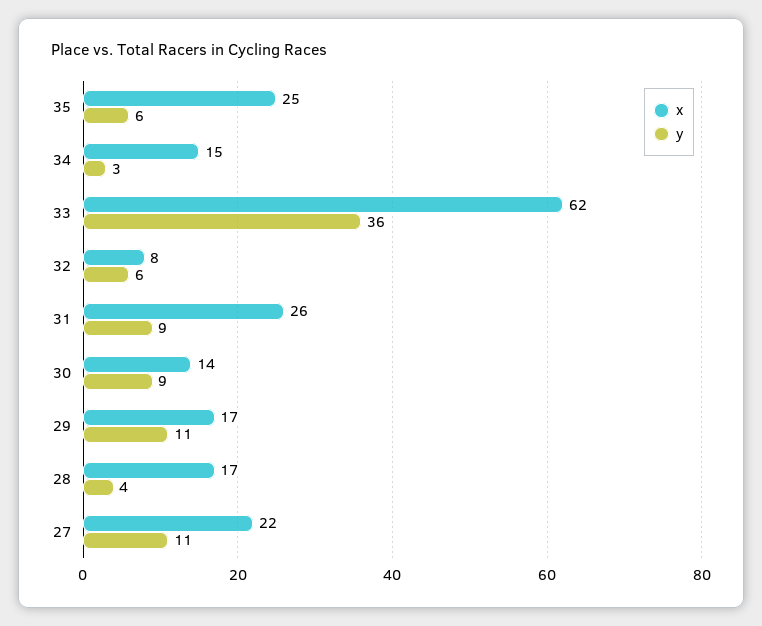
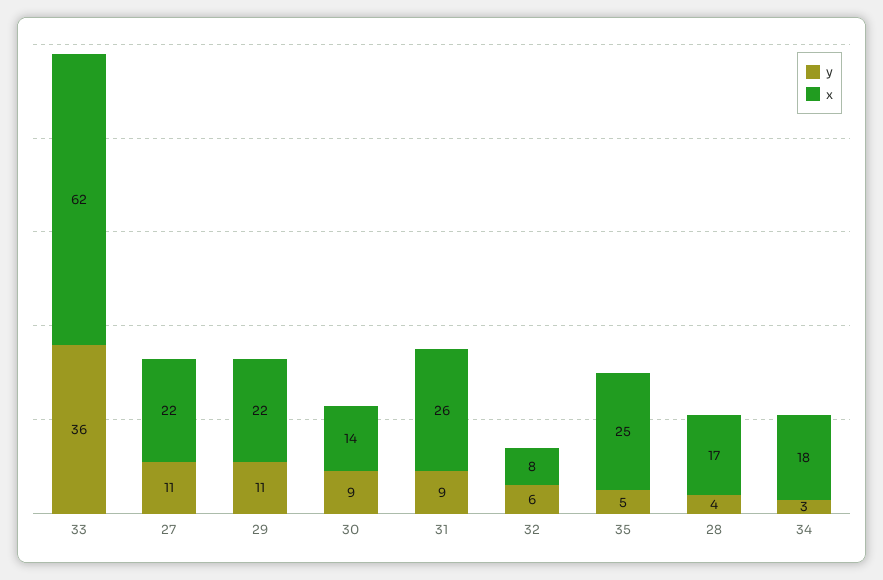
y, 35: 6 -> 5
x, 34: 15 -> 18
x, 29: 17 -> 22

